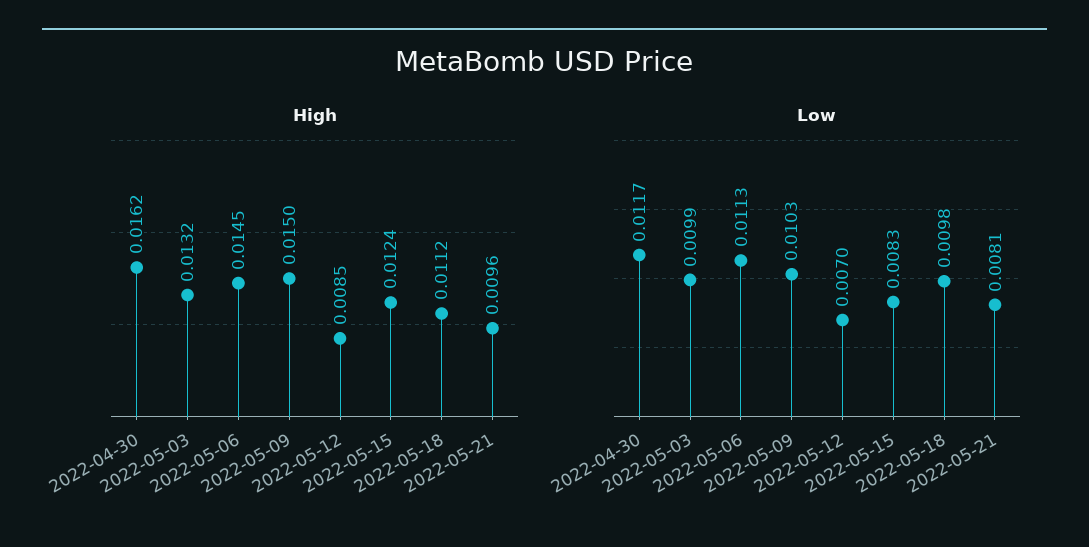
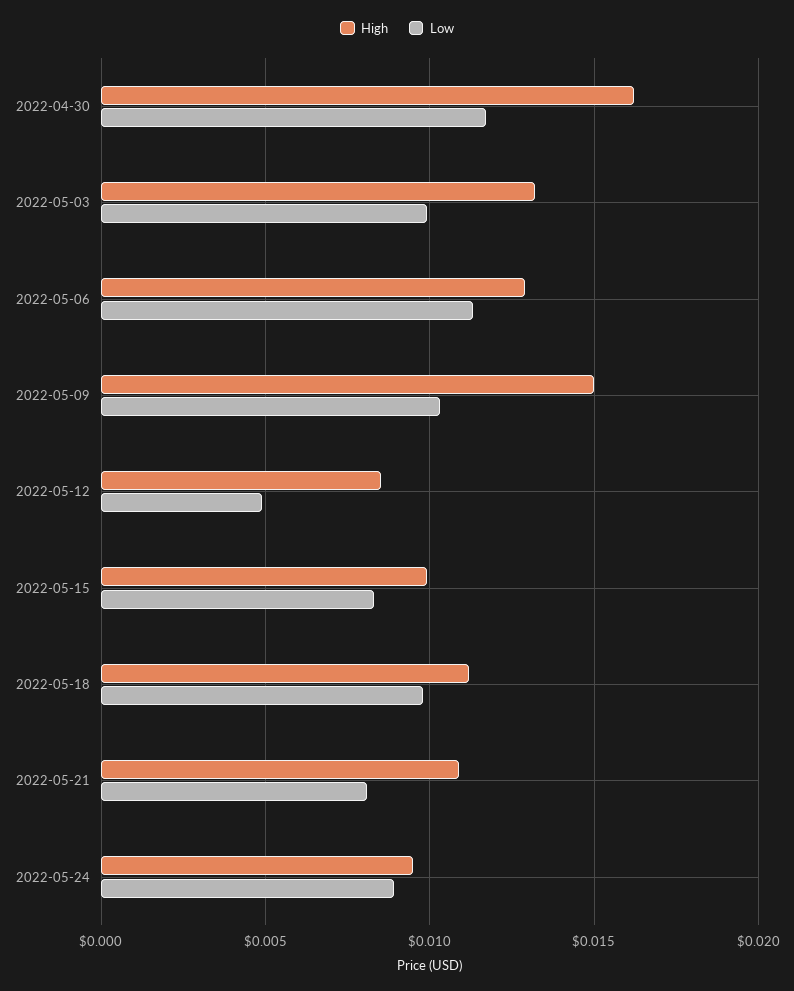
High, 2022-05-06: 0.0145 -> 0.013
High, 2022-05-15: 0.0124 -> 0.01
High, 2022-05-21: 0.0096 -> 0.011
Low, 2022-05-12: 0.007 -> 0.005
High, 2022-05-24: none -> 0.0095
Low, 2022-05-24: none -> 0.009

